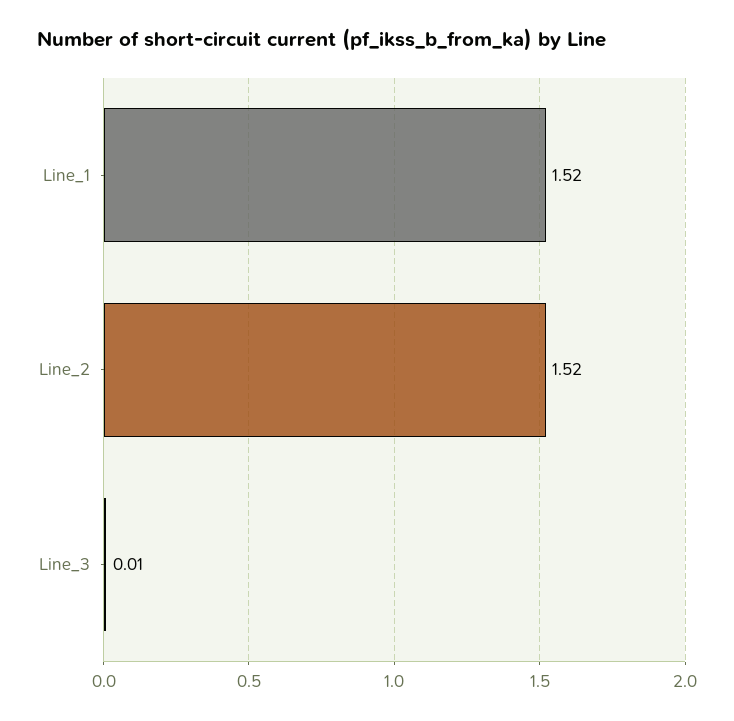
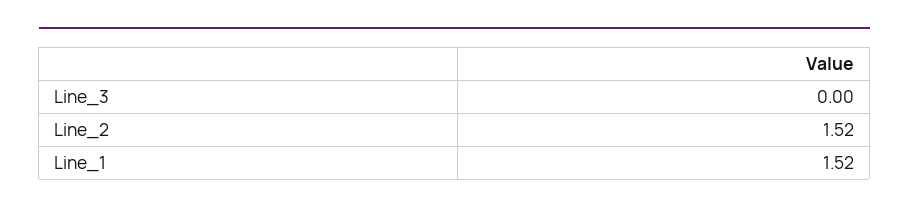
Line_3: 0.01 -> 0

